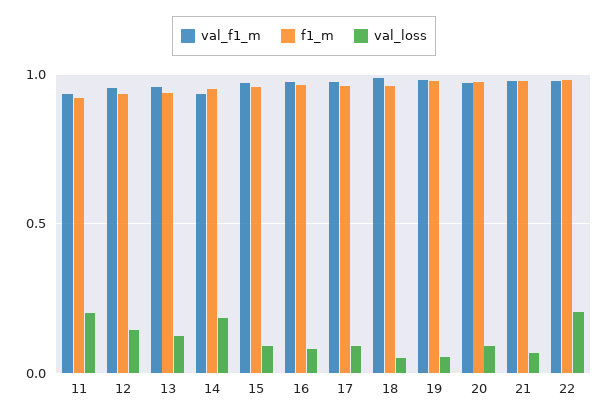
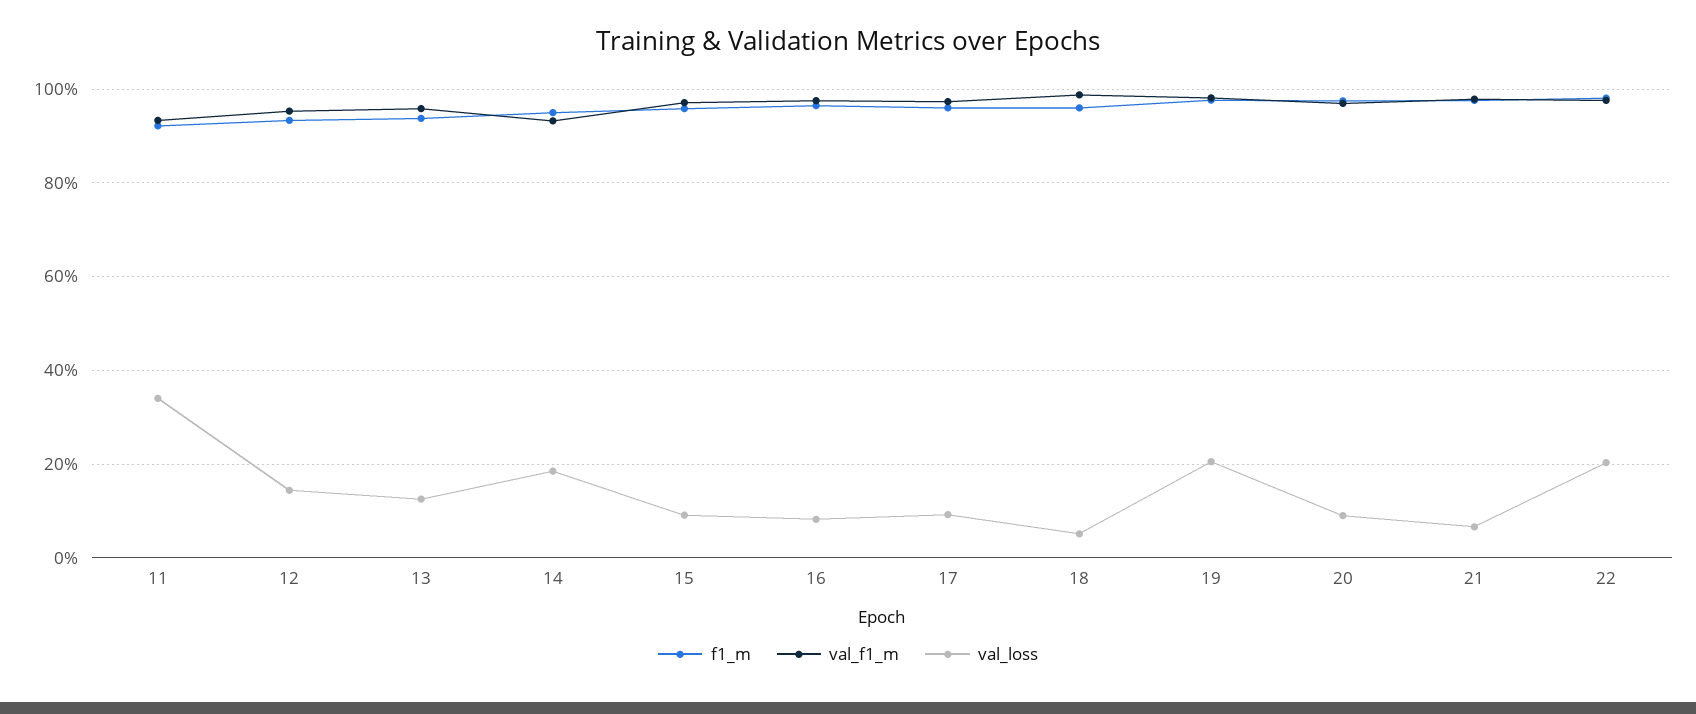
val_loss, 11: 0.2 -> 0.34
val_loss, 19: 0.05 -> 0.2

